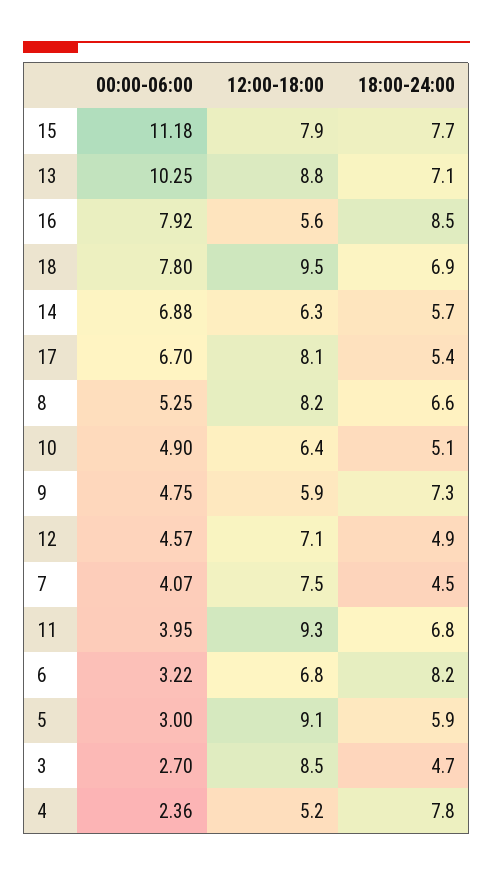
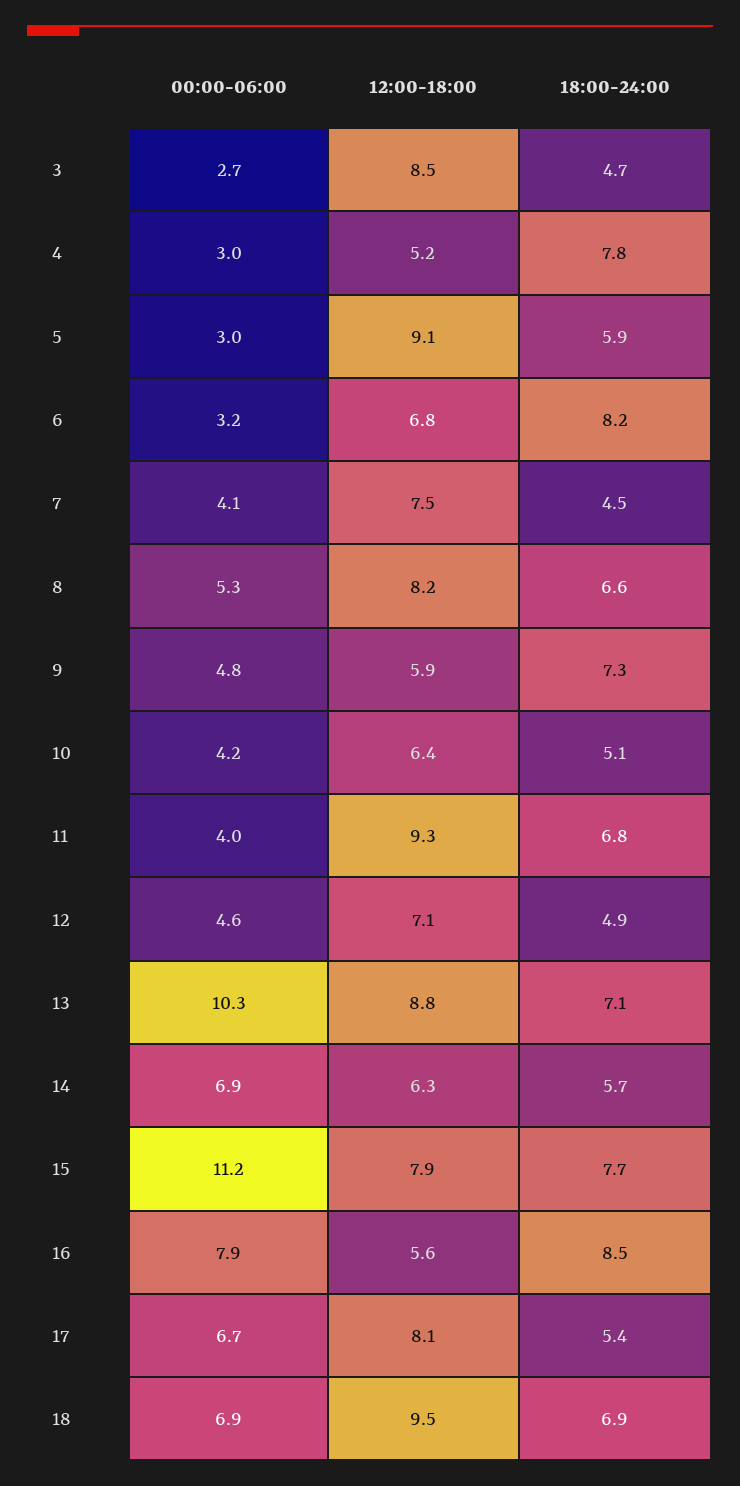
00:00-06:00, 18: 7.8 -> 6.9
00:00-06:00, 10: 4.9 -> 4.2
00:00-06:00, 4: 2.36 -> 3

